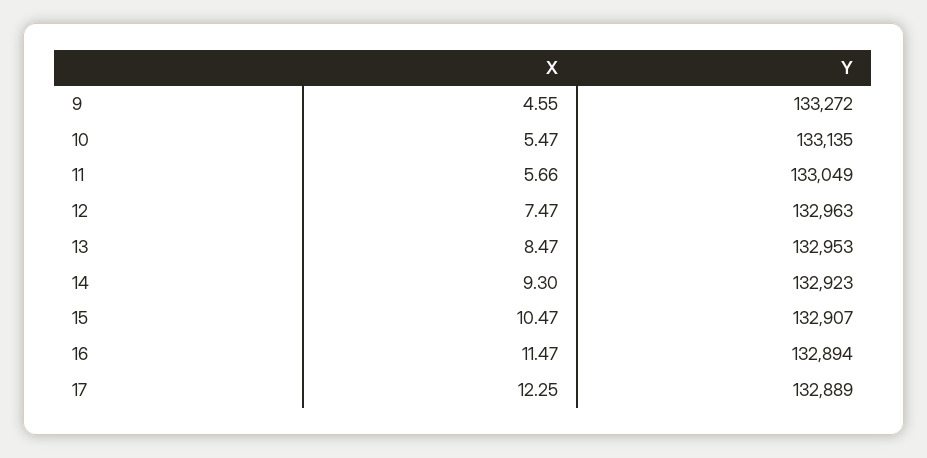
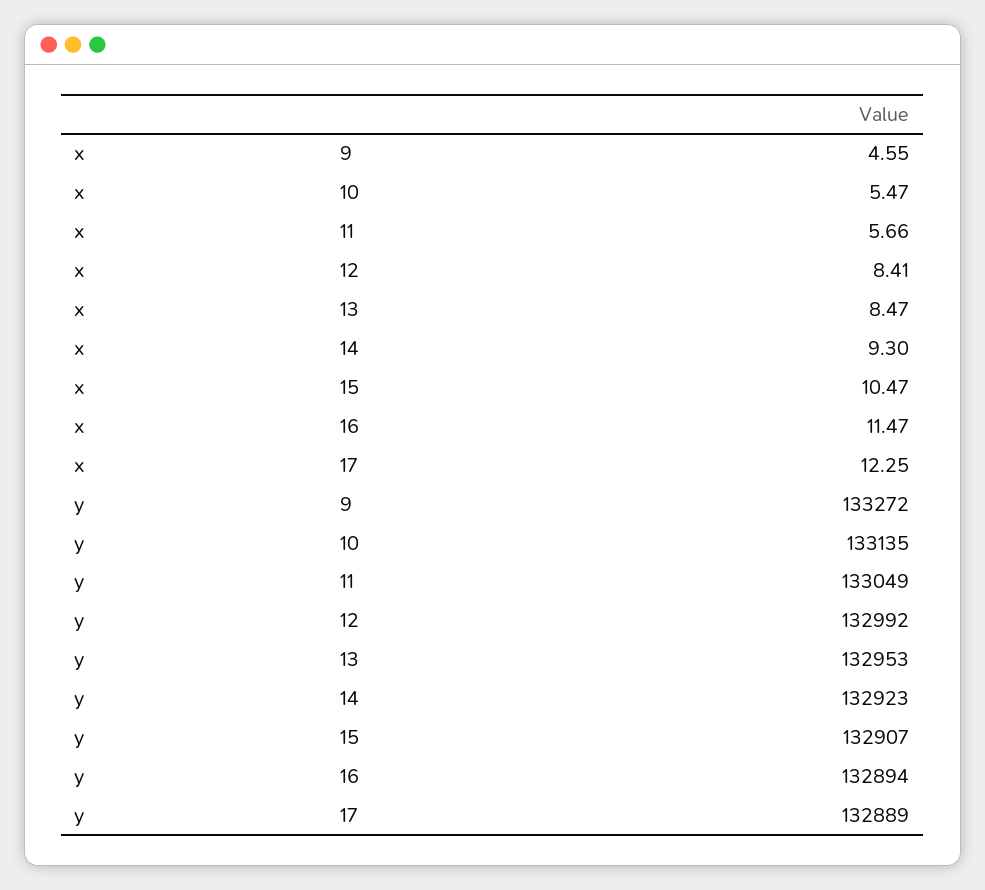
X, 12: 7.47 -> 8.41
Y, 12: 132963 -> 132992

